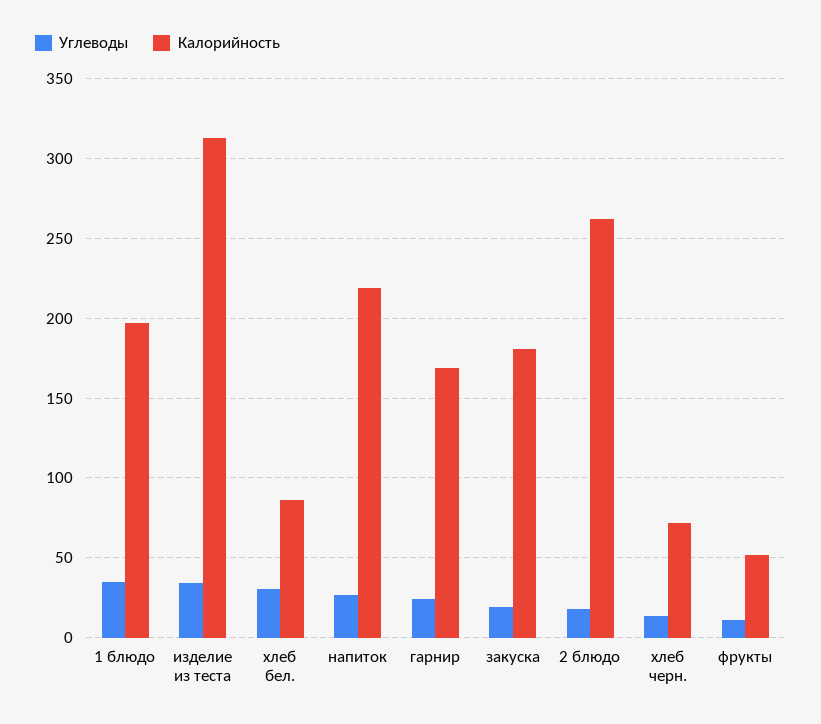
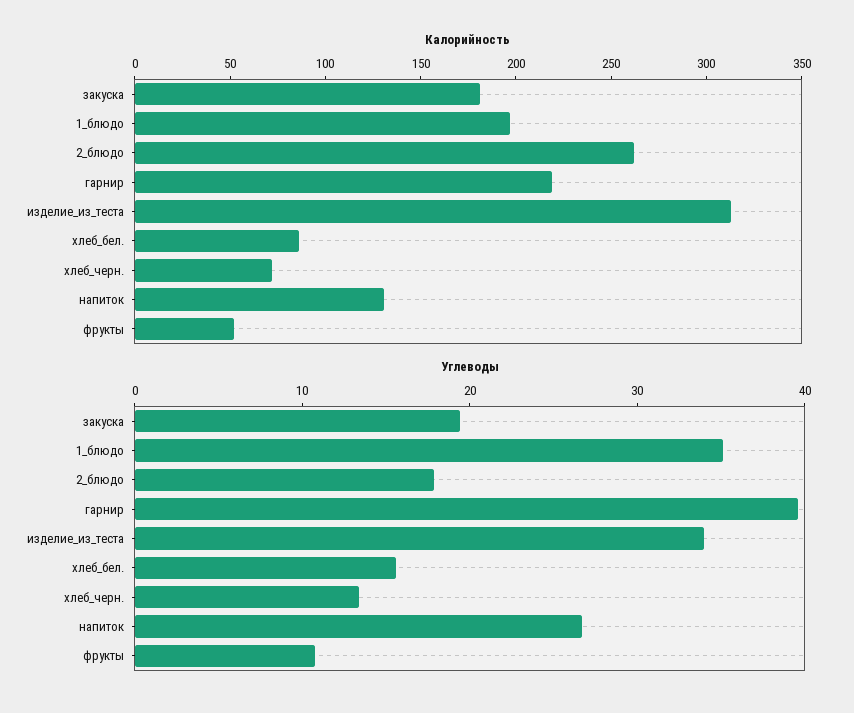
Углеводы, хлеб бел.: 30 -> 16
Калорийность, напиток: 220 -> 130
Углеводы, гарнир: 25 -> 40
Калорийность, гарнир: 170 -> 220

